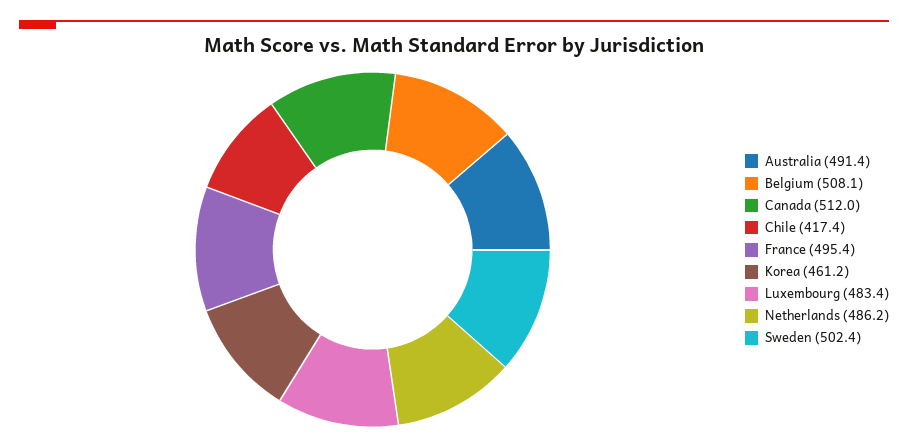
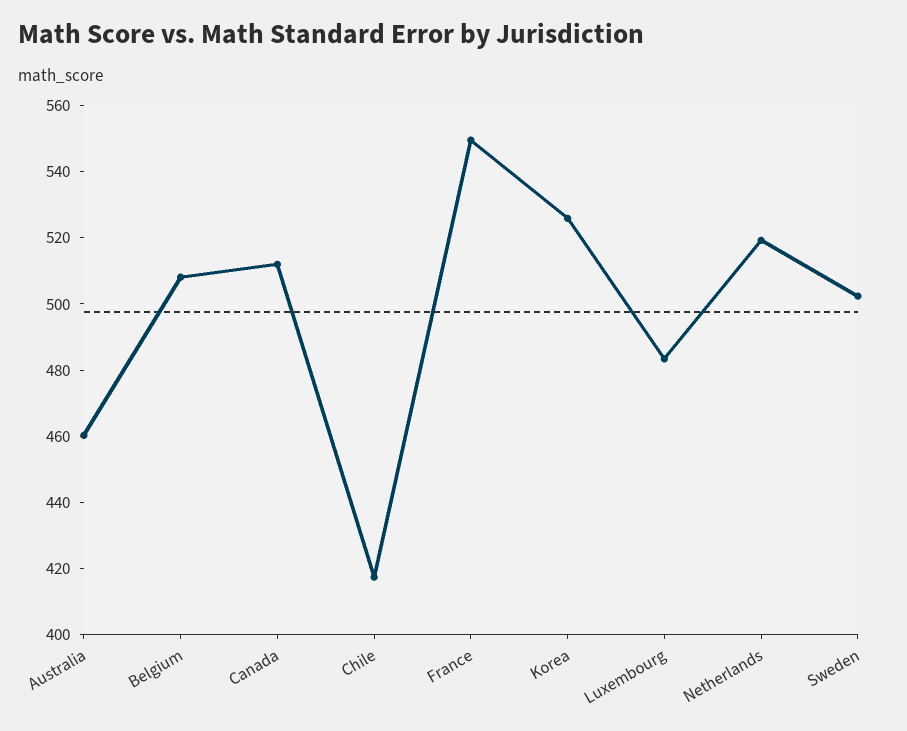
Australia: 491.4 -> 460
France: 495.4 -> 550
Korea: 461.2 -> 525
Netherlands: 486.2 -> 520

